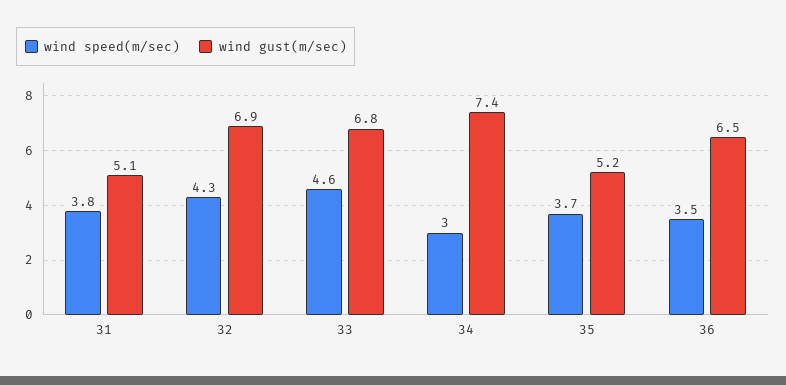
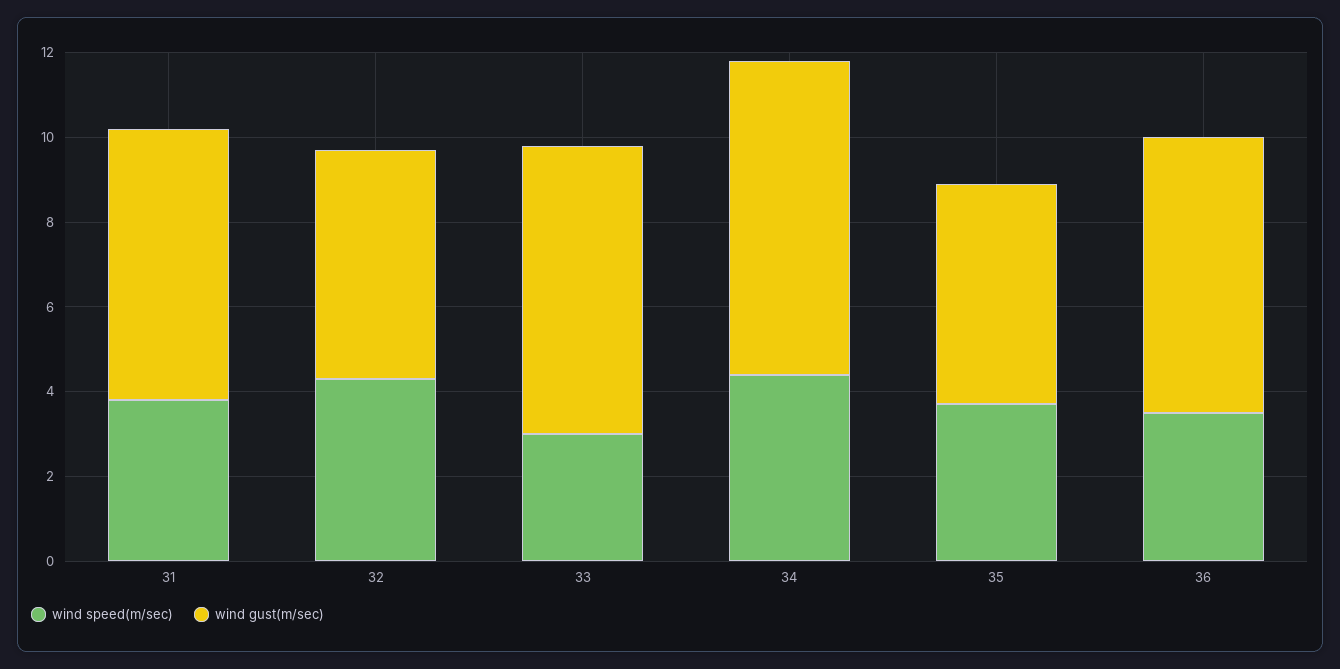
wind gust(m/sec), 31: 5.1 -> 6.5
wind gust(m/sec), 32: 6.9 -> 5.5
wind speed(m/sec), 33: 4.6 -> 3
wind speed(m/sec), 34: 3 -> 4.5

